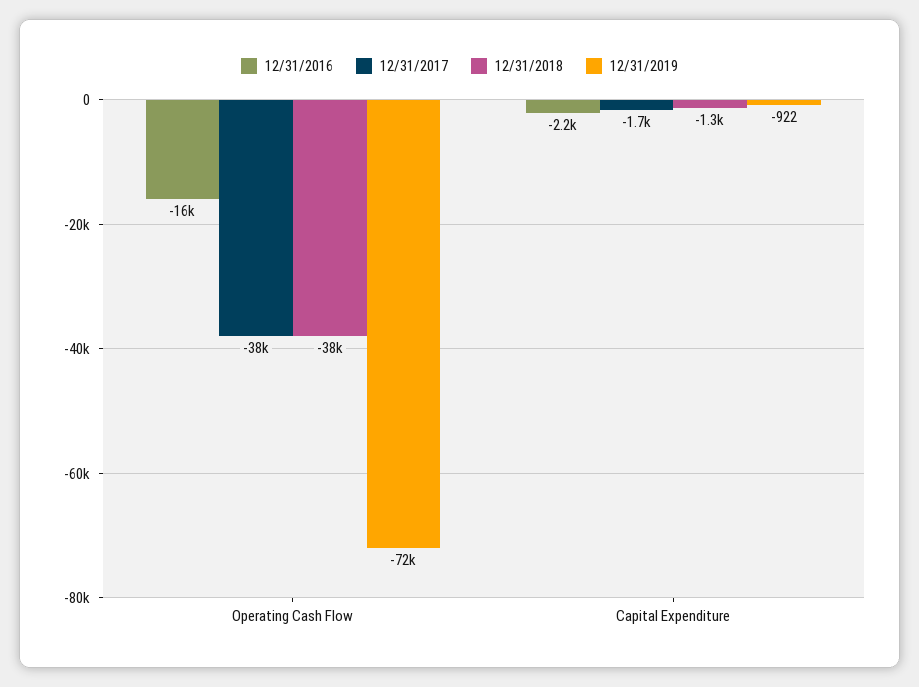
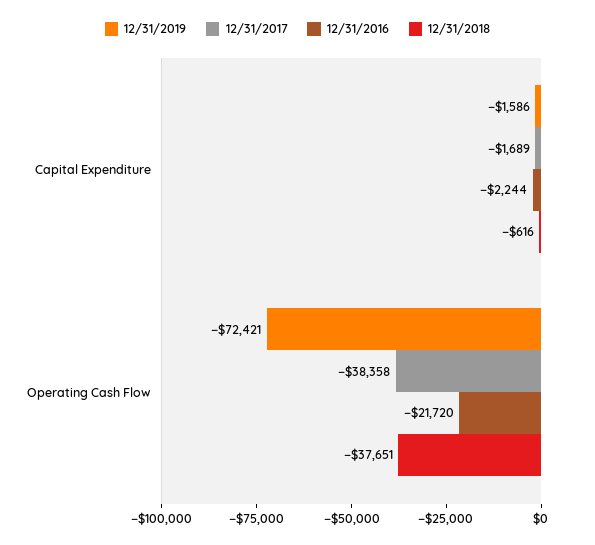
12/31/2016, Operating Cash Flow: -16000 -> -21720
12/31/2018, Capital Expenditure: -1300 -> -616
12/31/2019, Capital Expenditure: -922 -> -1586

